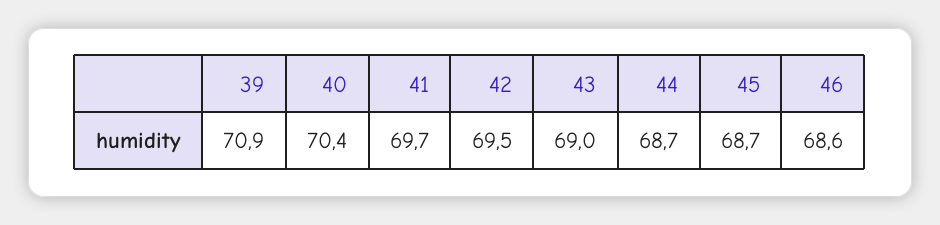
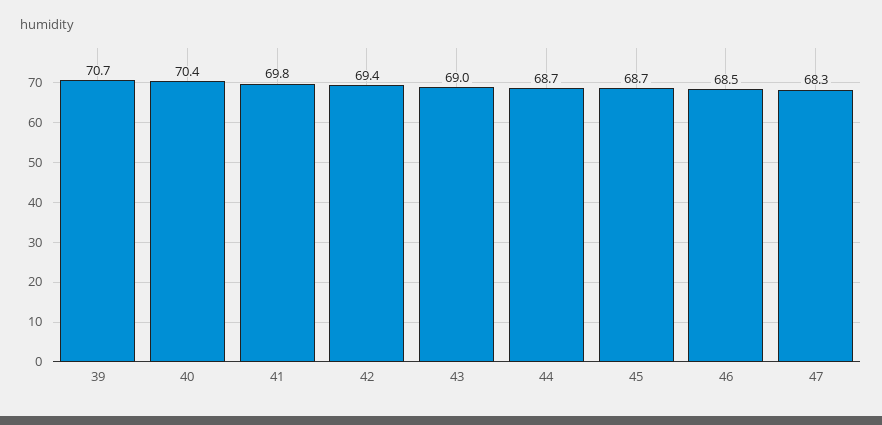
39: 70.9 -> 70.7
41: 69.7 -> 69.8
42: 69.5 -> 69.4
46: 68.6 -> 68.5
47: none -> 68.3

